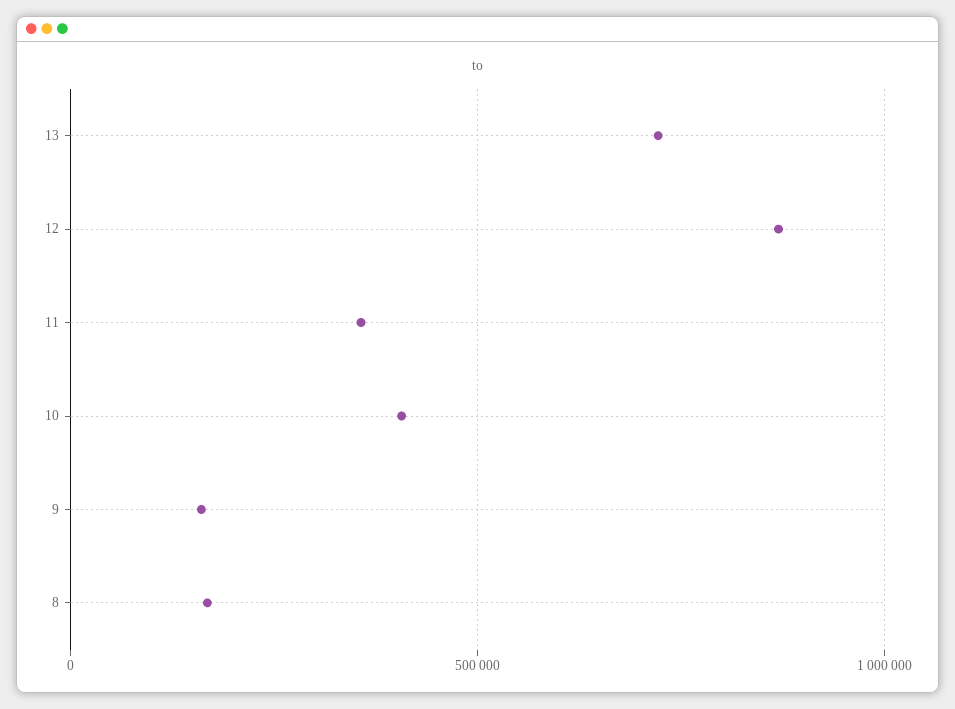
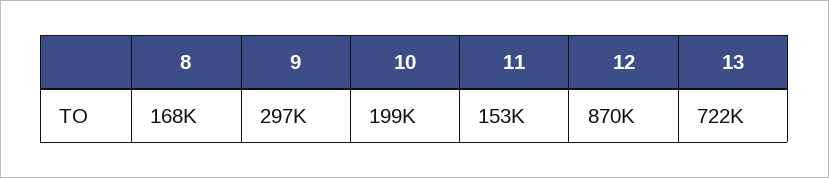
11: 350000 -> 153000
10: 400000 -> 199000
9: 150000 -> 297000

